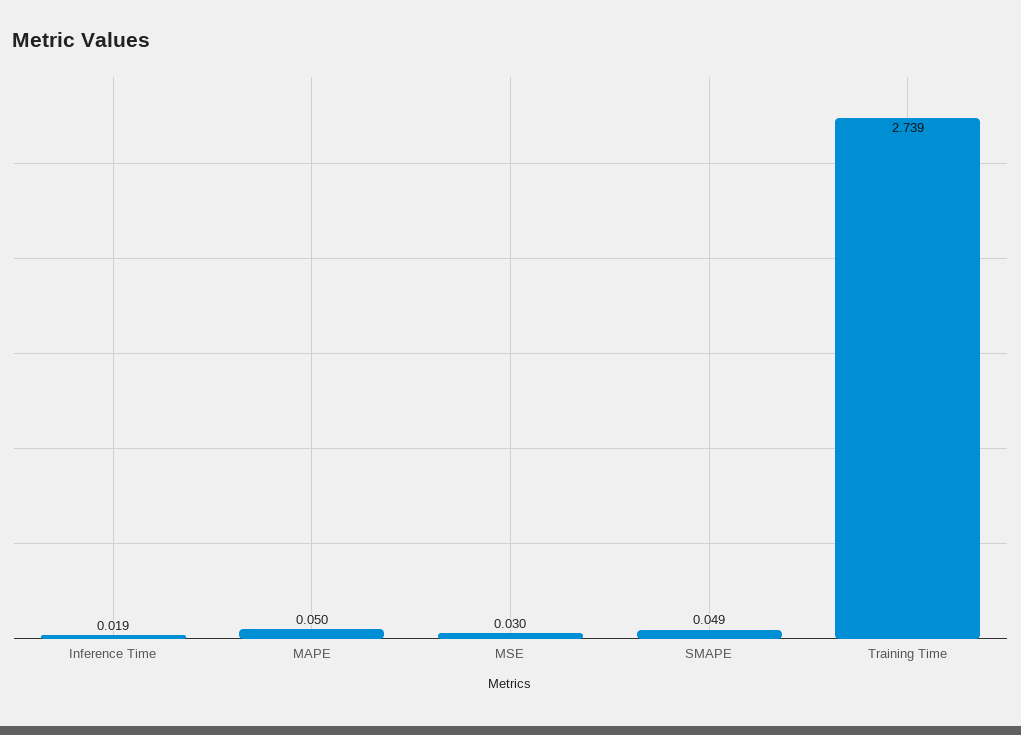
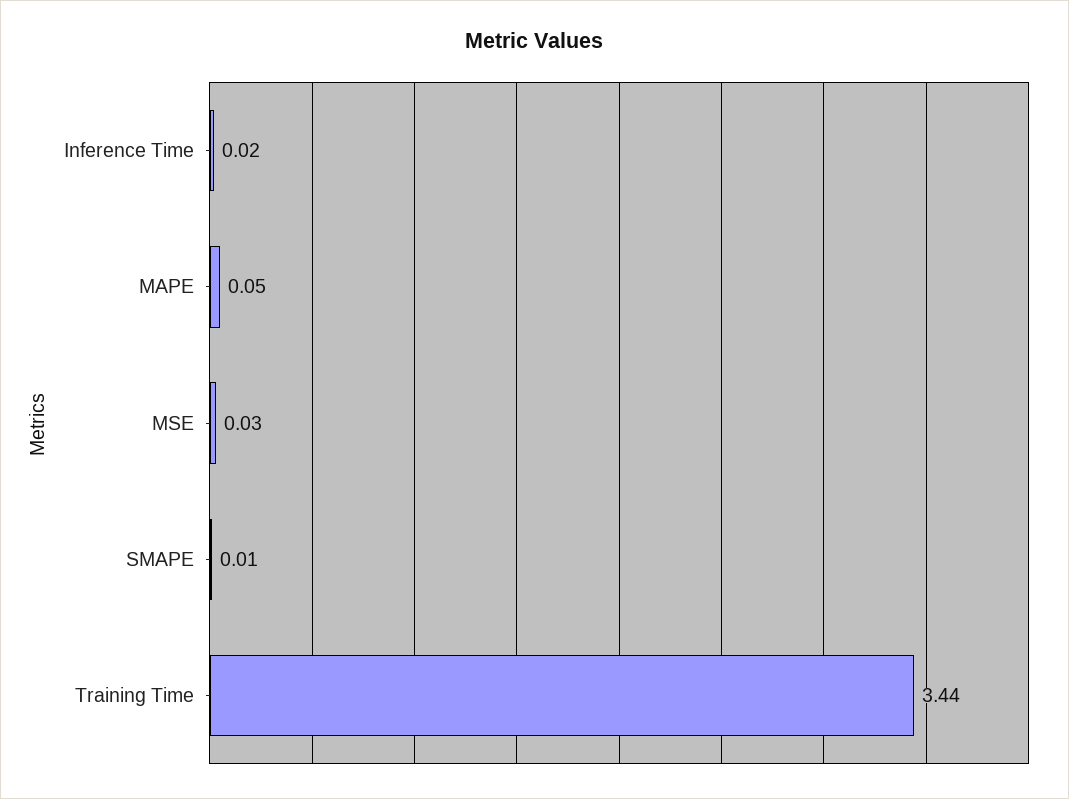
SMAPE: 0.049 -> 0.01
Training Time: 2.739 -> 3.44

